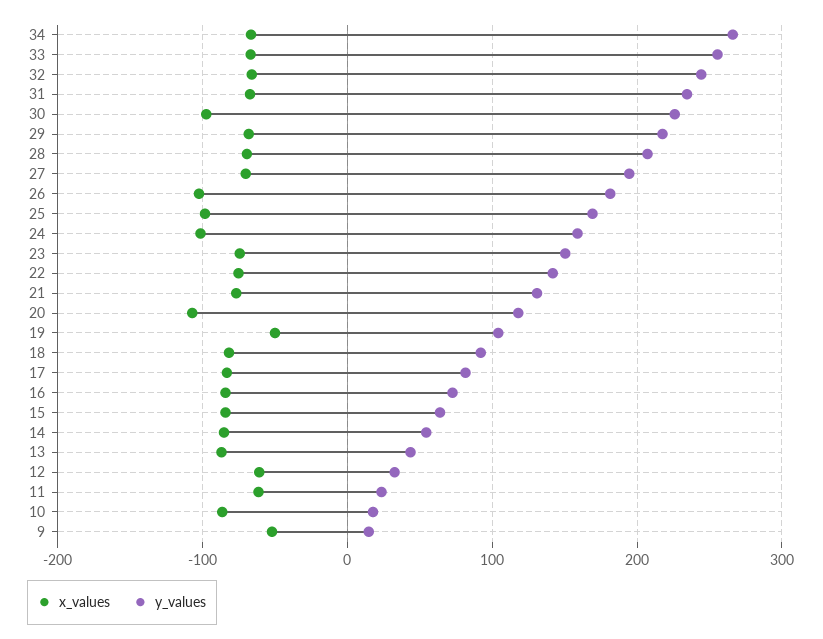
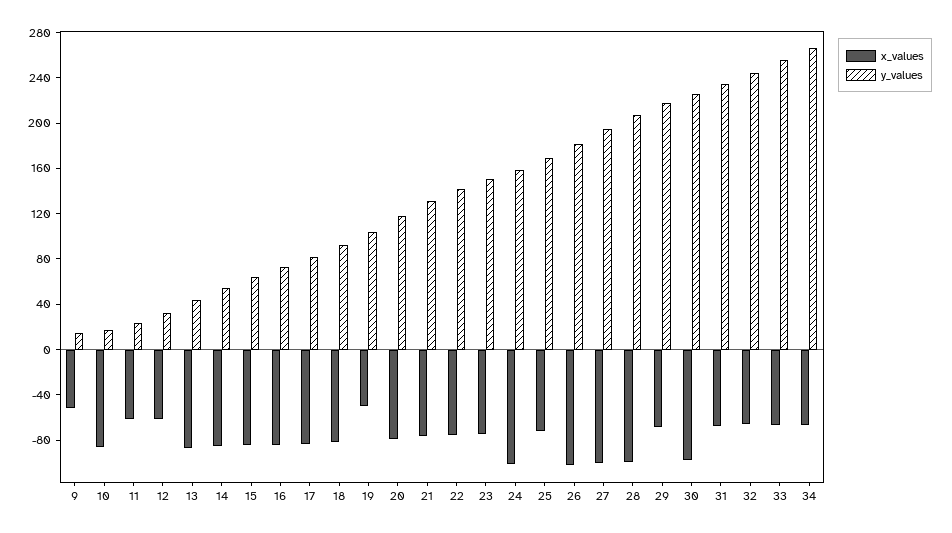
x_values, 28: -70 -> -100
x_values, 27: -70 -> -100
x_values, 25: -100 -> -70
x_values, 20: -110 -> -80

